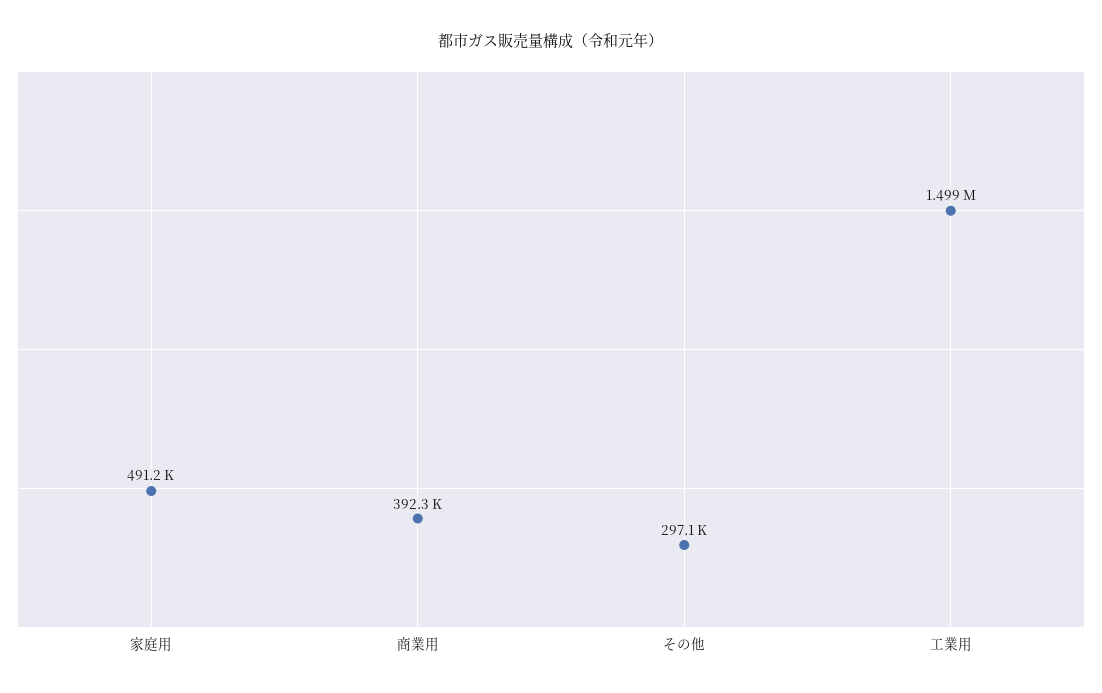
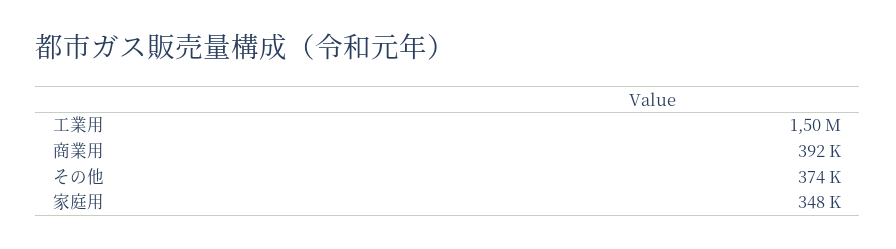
家庭用: 491200 -> 348000
その他: 297100 -> 374000

